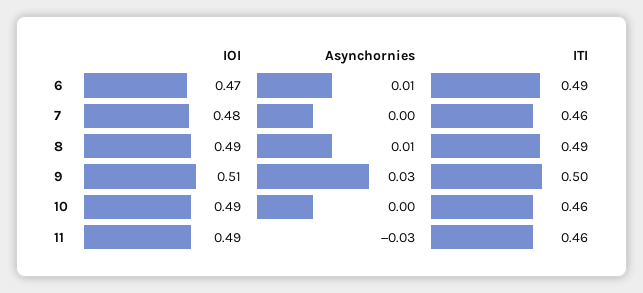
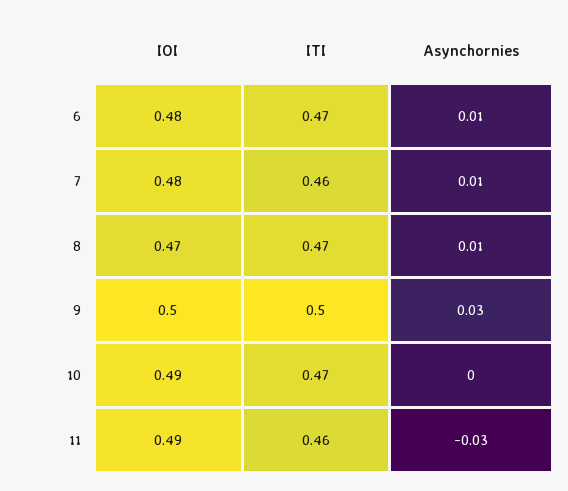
IOI, 6: 0.47 -> 0.48
ITI, 6: 0.49 -> 0.47
Asynchornies, 7: 0 -> 0.01
IOI, 8: 0.49 -> 0.47
ITI, 8: 0.49 -> 0.47
IOI, 9: 0.51 -> 0.5
ITI, 10: 0.46 -> 0.47

